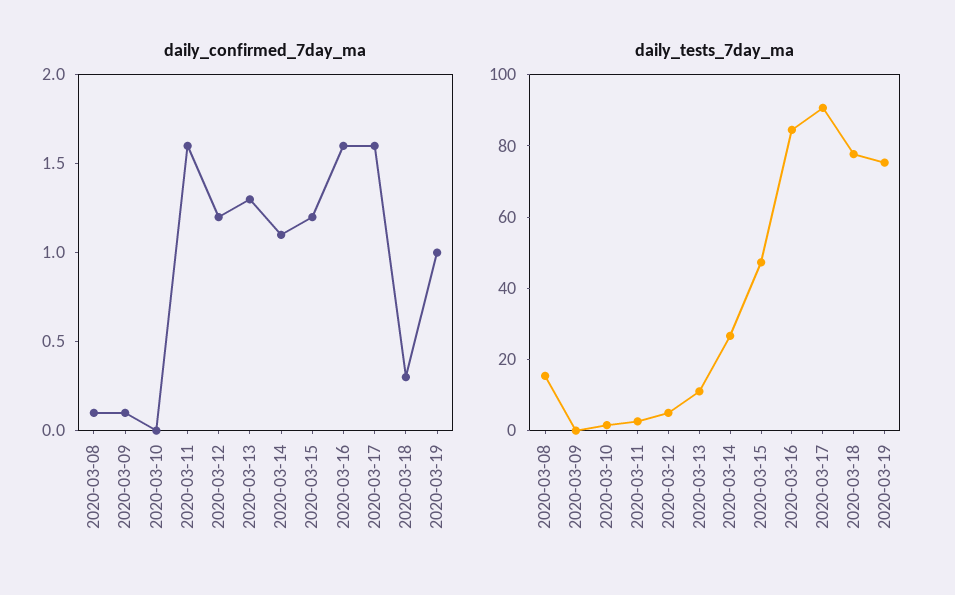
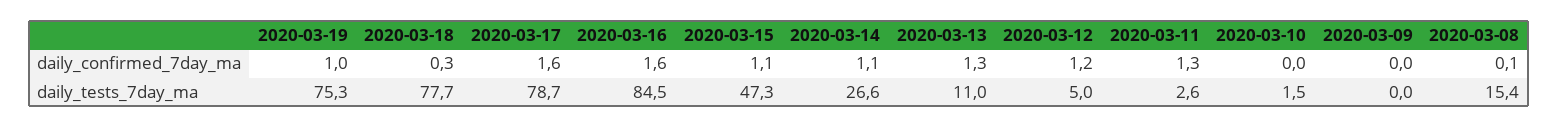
daily_confirmed_7day_ma, 2020-03-09: 0.1 -> 0
daily_confirmed_7day_ma, 2020-03-11: 1.6 -> 1.3
daily_confirmed_7day_ma, 2020-03-15: 1.2 -> 1.1
daily_tests_7day_ma, 2020-03-17: 90 -> 78.7

